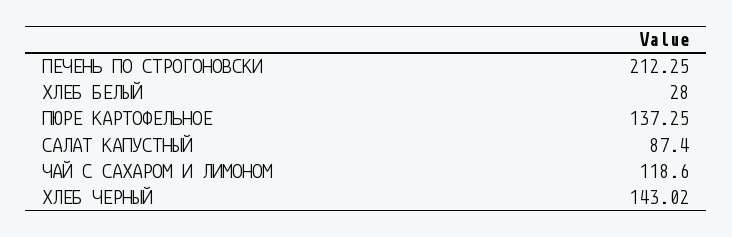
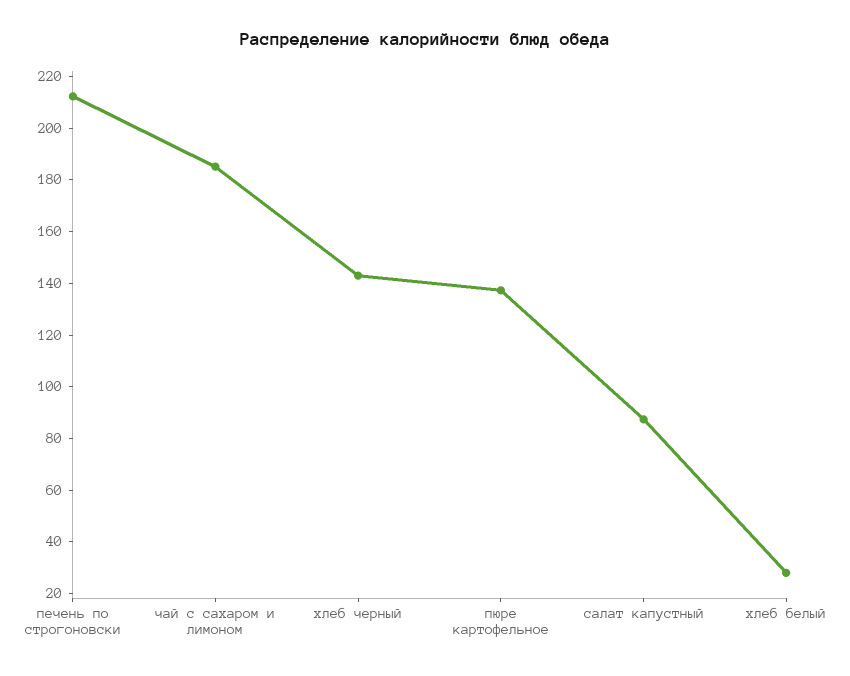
ЧАЙ С САХАРОМ И ЛИМОНОМ: 118.6 -> 185

